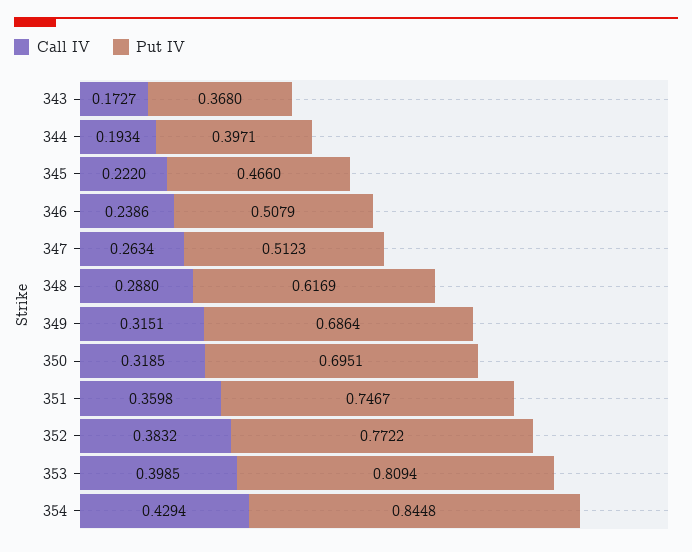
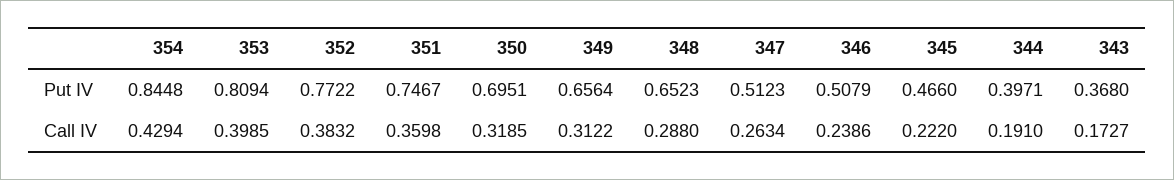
Call IV, 344: 0.1934 -> 0.191
Put IV, 348: 0.6169 -> 0.6523
Call IV, 349: 0.3151 -> 0.3122
Put IV, 349: 0.6864 -> 0.6564

